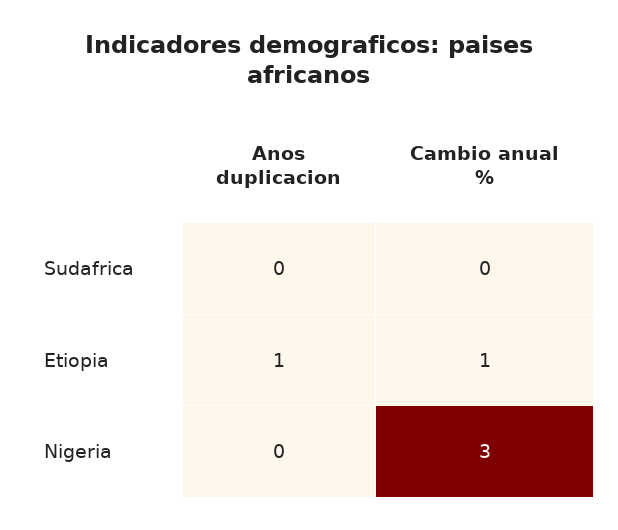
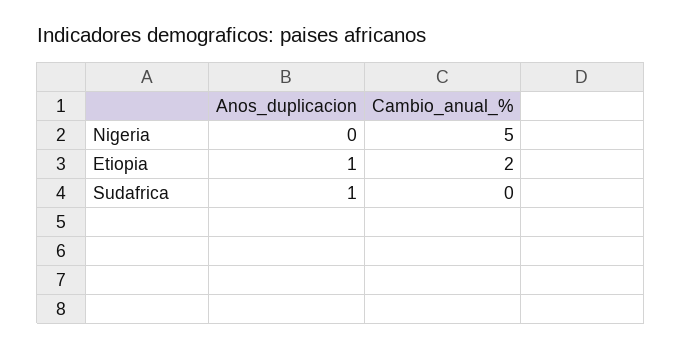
Anos duplicacion, Sudafrica: 0 -> 1
Cambio anual %, Etiopia: 1 -> 2
Cambio anual %, Nigeria: 3 -> 5

